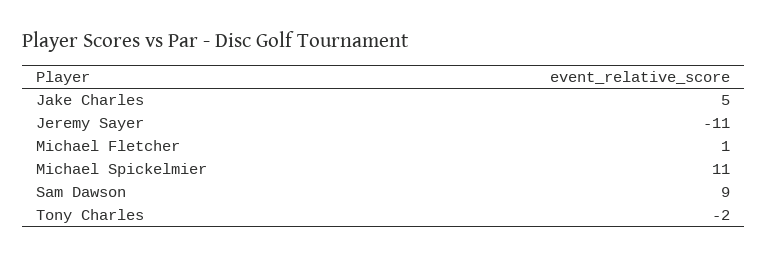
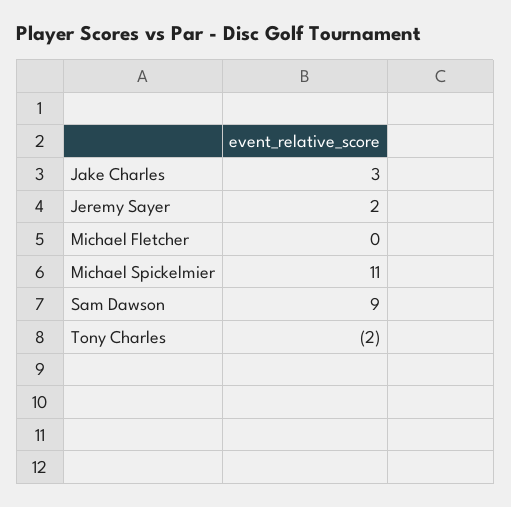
Jake Charles: 5 -> 3
Jeremy Sayer: -11 -> 2
Michael Fletcher: 1 -> 0

